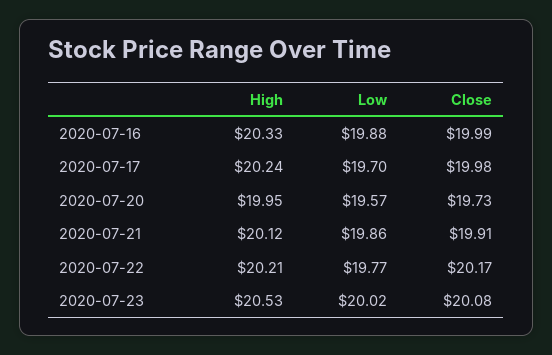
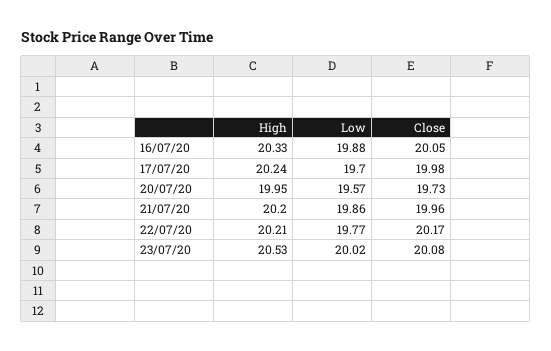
Close, 2020-07-16: 19.99 -> 20.05
High, 2020-07-21: 20.12 -> 20.2
Close, 2020-07-21: 19.91 -> 19.96

